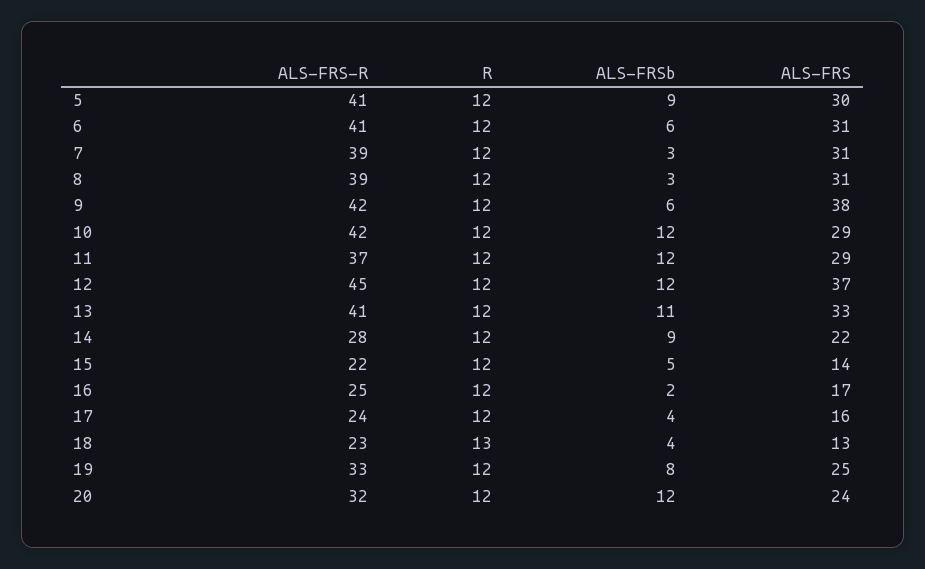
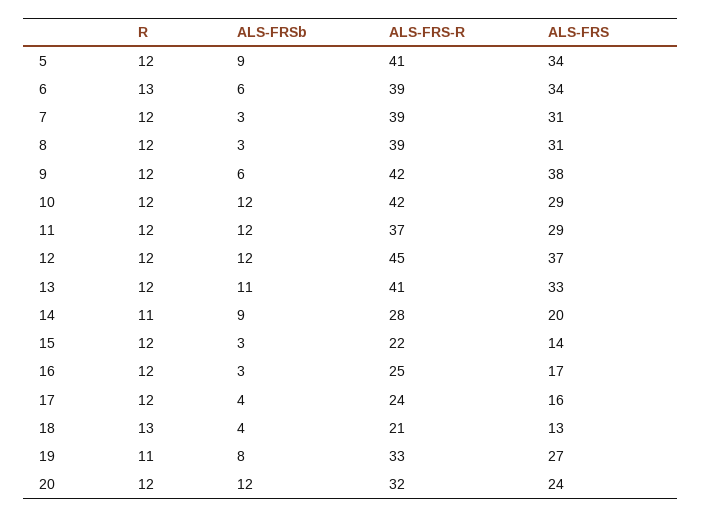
ALS-FRS, 5: 30 -> 34
ALS-FRS-R, 6: 41 -> 39
R, 6: 12 -> 13
ALS-FRS, 6: 31 -> 34
R, 14: 12 -> 11
ALS-FRS, 14: 22 -> 20
ALS-FRSb, 15: 5 -> 3
ALS-FRSb, 16: 2 -> 3
ALS-FRS-R, 18: 23 -> 21
R, 19: 12 -> 11
ALS-FRS, 19: 25 -> 27

